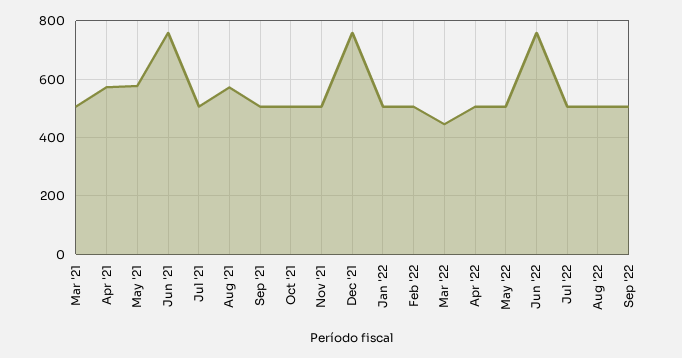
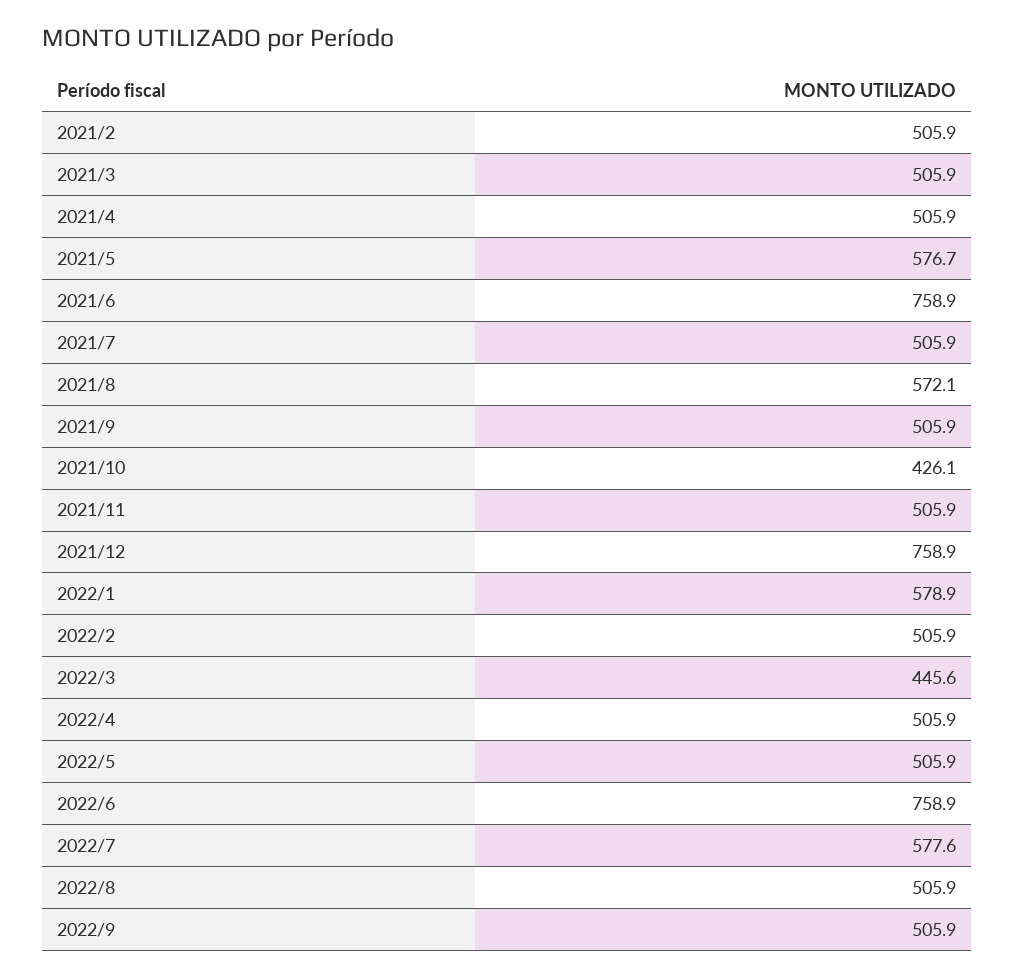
Apr '21: 575 -> 505.9
Oct '21: 500 -> 426.1
Jan '22: 500 -> 578.9
Jul '22: 500 -> 577.6
2021/2: none -> 505.9

